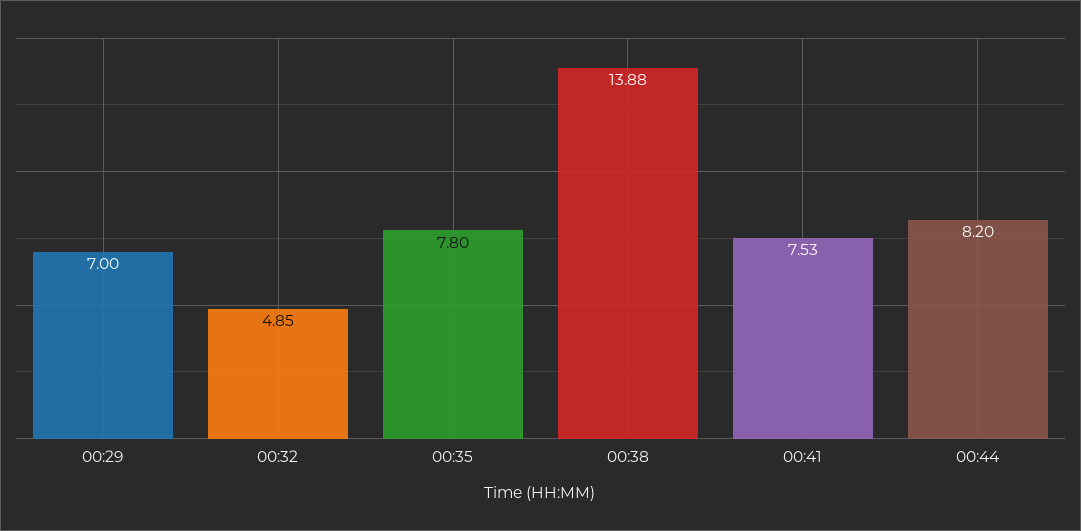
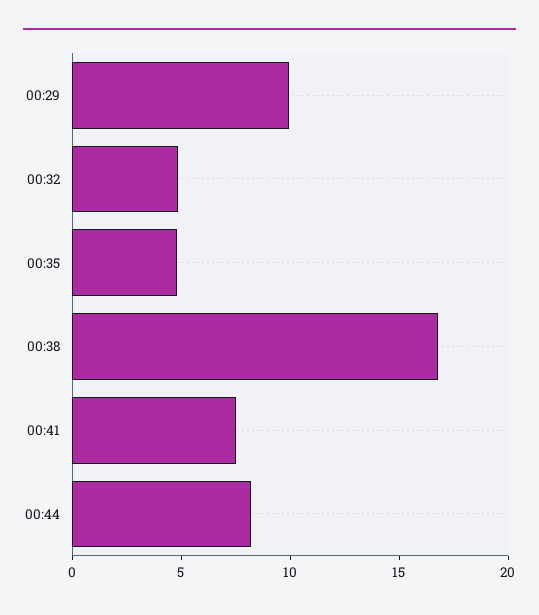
00:29: 7 -> 10
00:35: 7.8 -> 5
00:38: 13.88 -> 17

